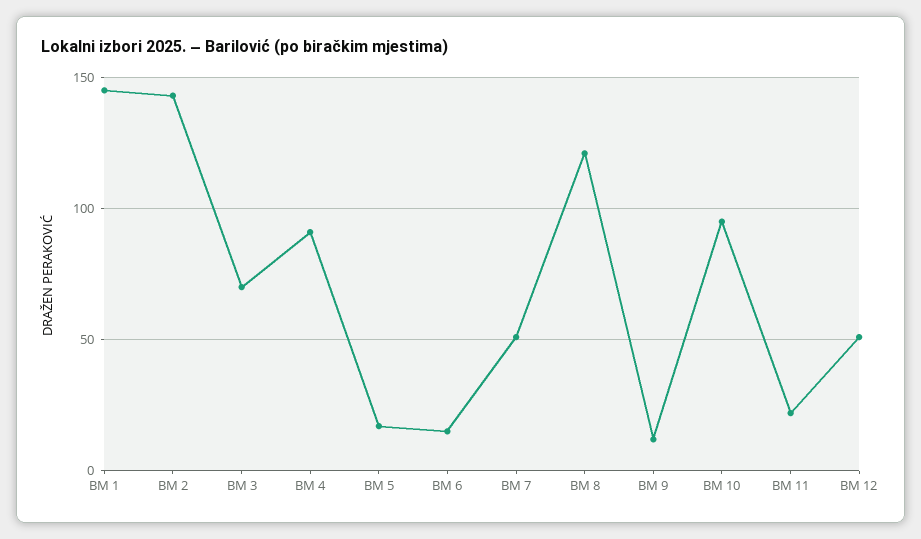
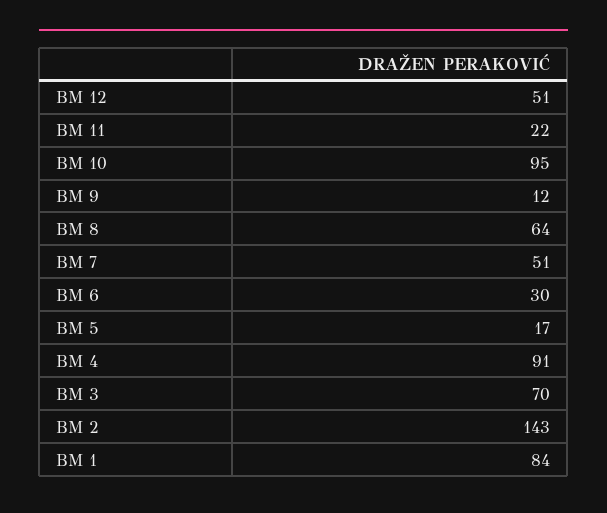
BM 1: 145 -> 84
BM 6: 15 -> 30
BM 8: 120 -> 64

